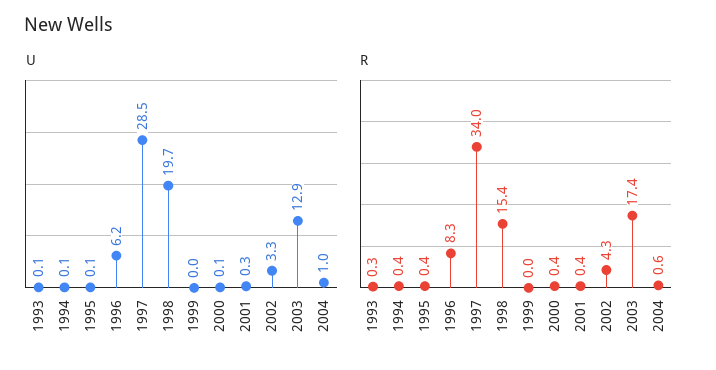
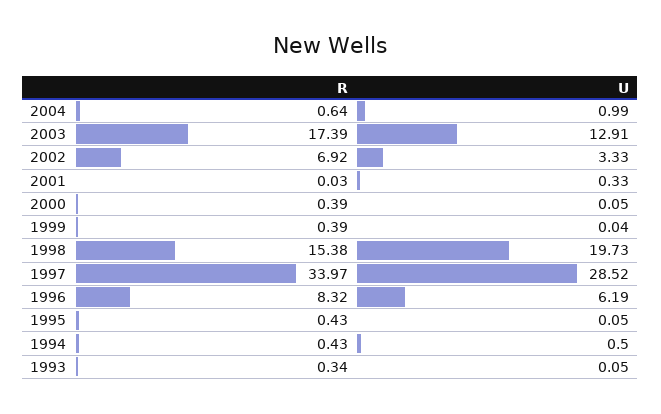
U, 1994: 0.1 -> 0.5
R, 1999: 0 -> 0.39
R, 2001: 0.4 -> 0.03
R, 2002: 4.3 -> 6.92

